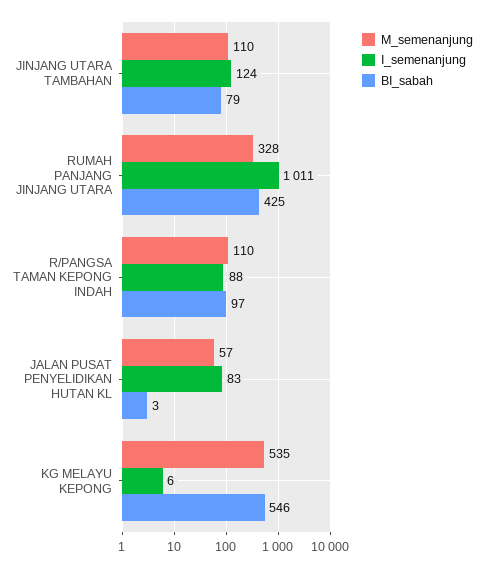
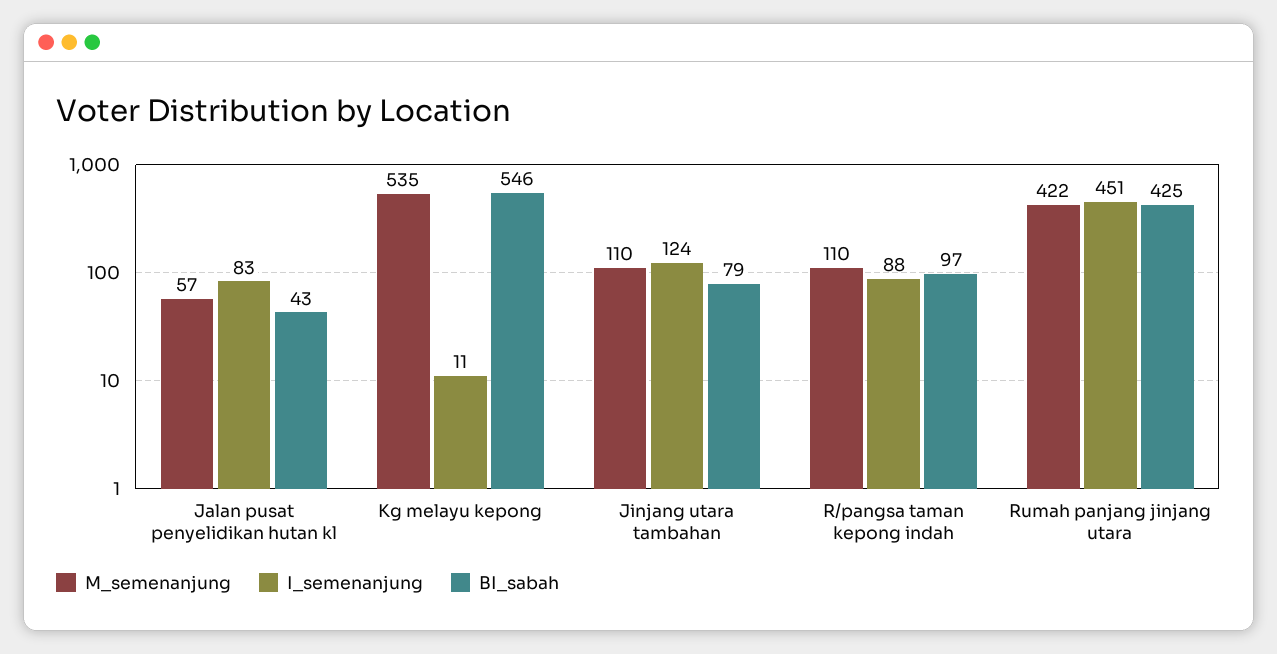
M_semenanjung, RUMAH PANJANG JINJANG UTARA: 328 -> 422
I_semenanjung, RUMAH PANJANG JINJANG UTARA: 1011 -> 451
BI_sabah, JALAN PUSAT PENYELIDIKAN HUTAN KL: 3 -> 43
I_semenanjung, KG MELAYU KEPONG: 6 -> 11

